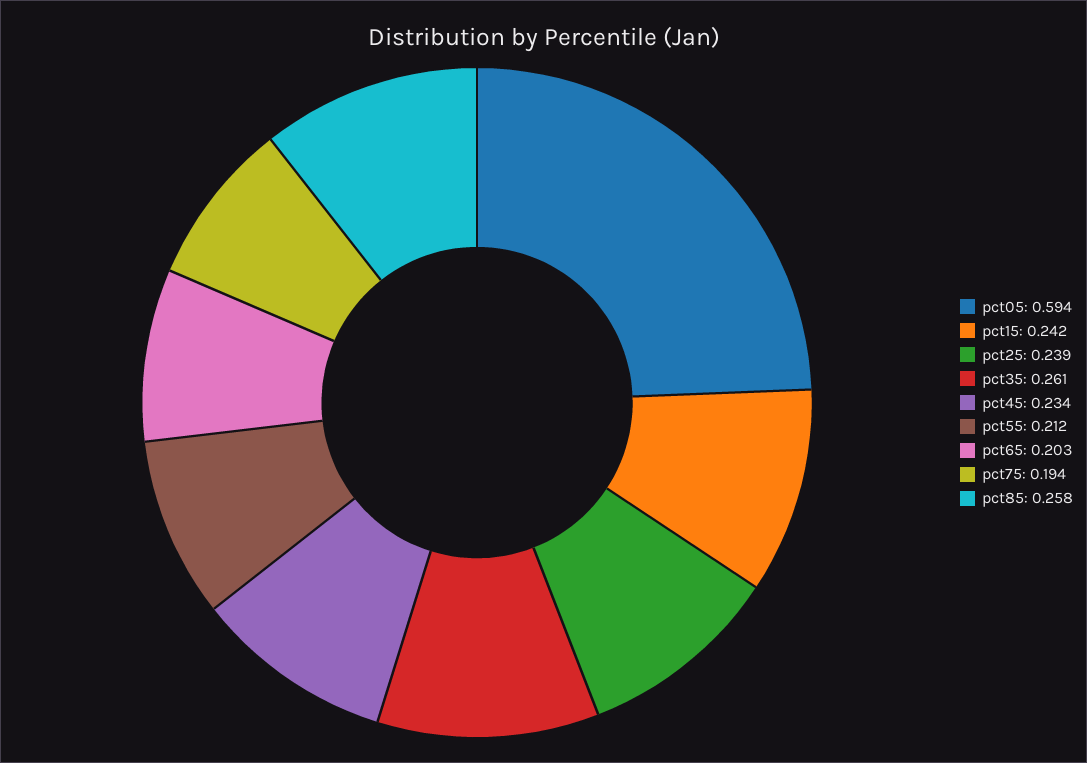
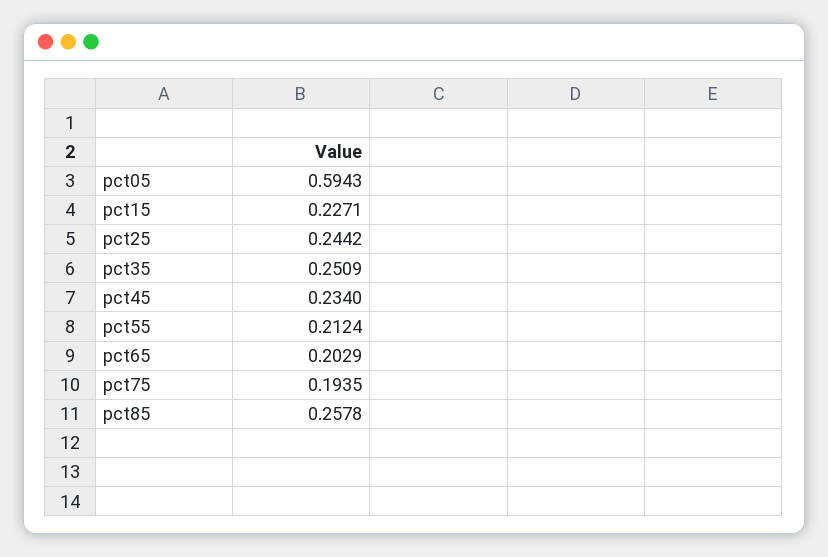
pct15: 0.242 -> 0.2271
pct25: 0.239 -> 0.2442
pct35: 0.261 -> 0.2509

